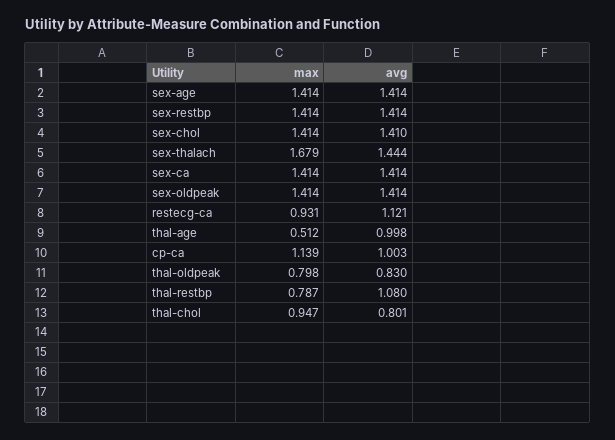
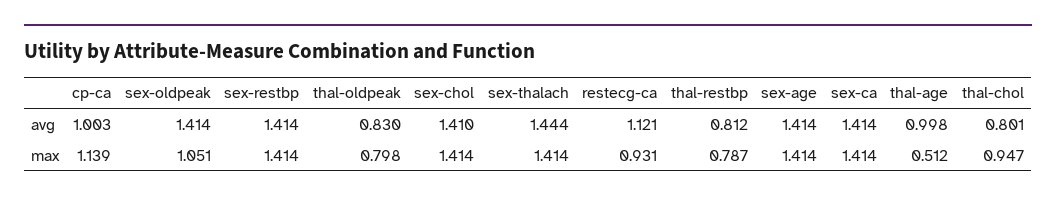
max, sex-thalach: 1.679 -> 1.414
max, sex-oldpeak: 1.414 -> 1.051
avg, thal-restbp: 1.08 -> 0.812

